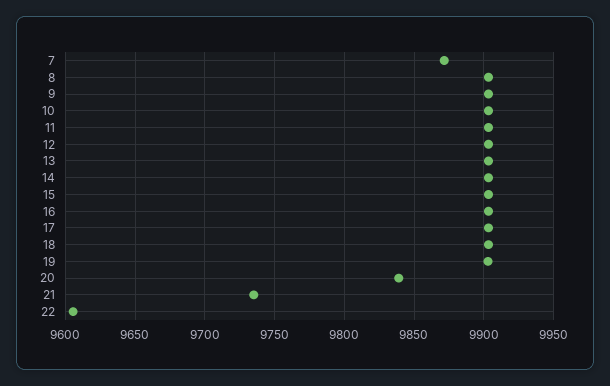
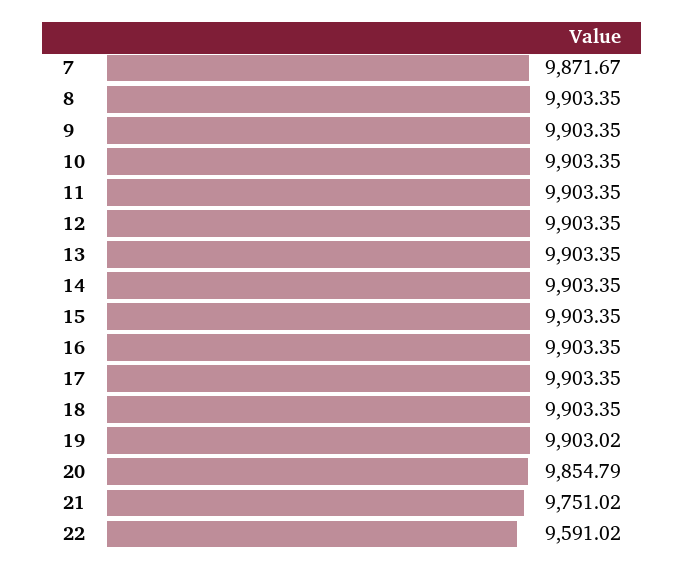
20: 9840 -> 9854.79
21: 9735 -> 9751.02
22: 9605 -> 9591.02

